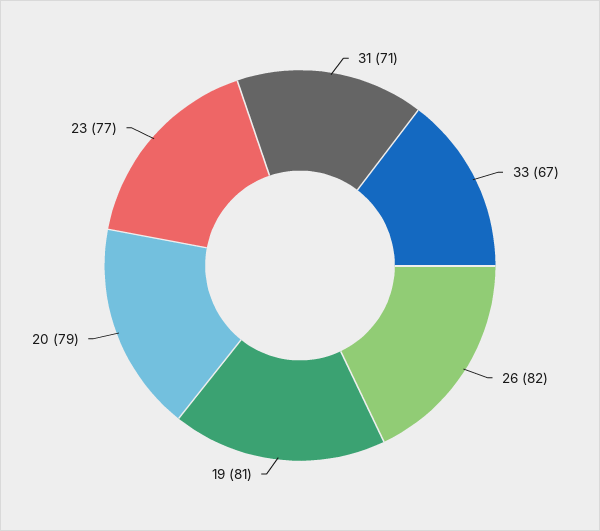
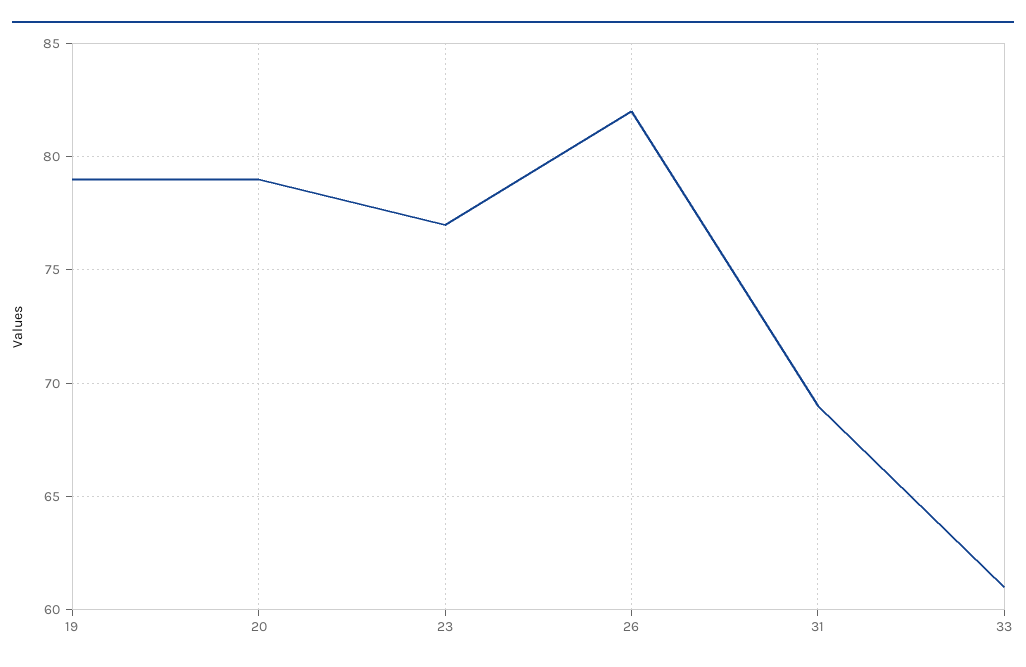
31: 71 -> 69
33: 67 -> 61
19: 81 -> 79

